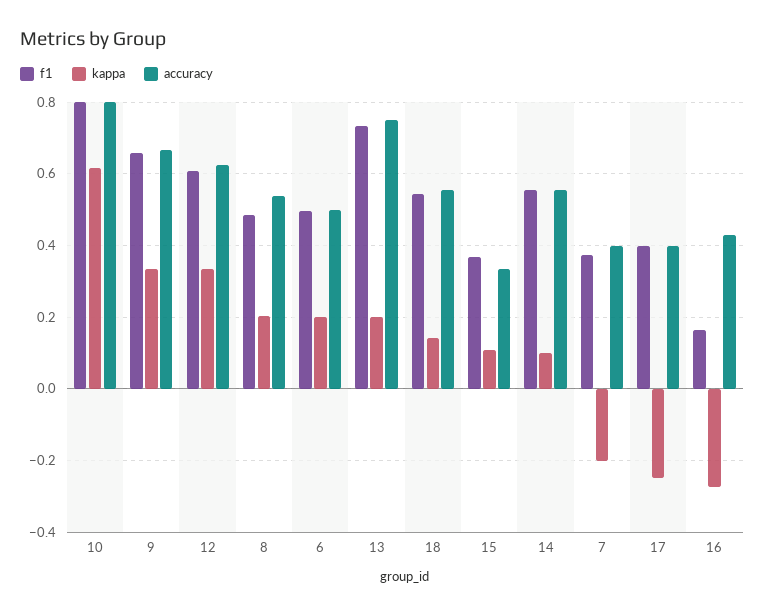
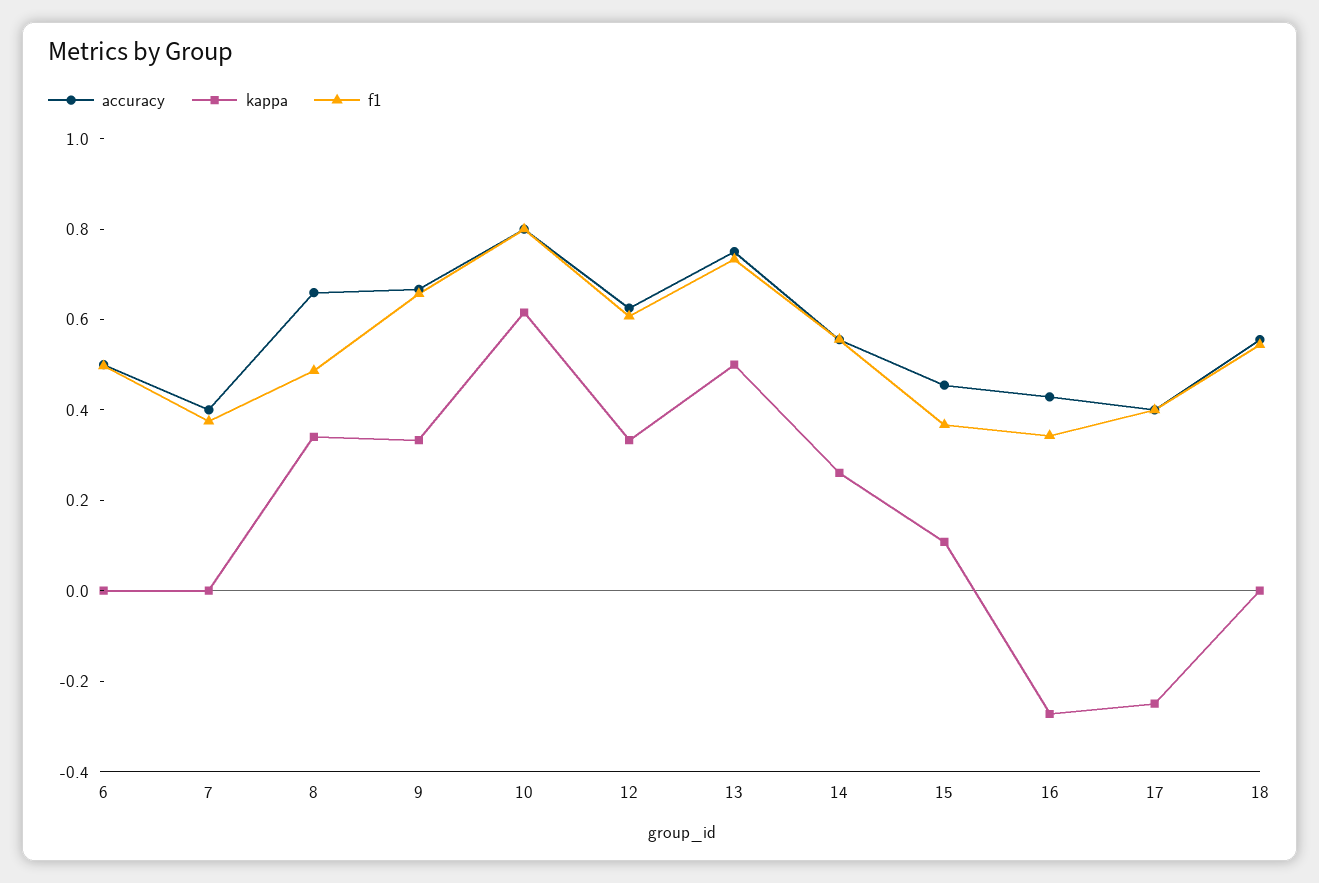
kappa, 8: 0.2 -> 0.35
accuracy, 8: 0.54 -> 0.65
kappa, 6: 0.2 -> 0
kappa, 13: 0.2 -> 0.5
kappa, 18: 0.14 -> 0
accuracy, 15: 0.34 -> 0.45
kappa, 14: 0.1 -> 0.25
kappa, 7: -0.2 -> 0
f1, 16: 0.16 -> 0.35

